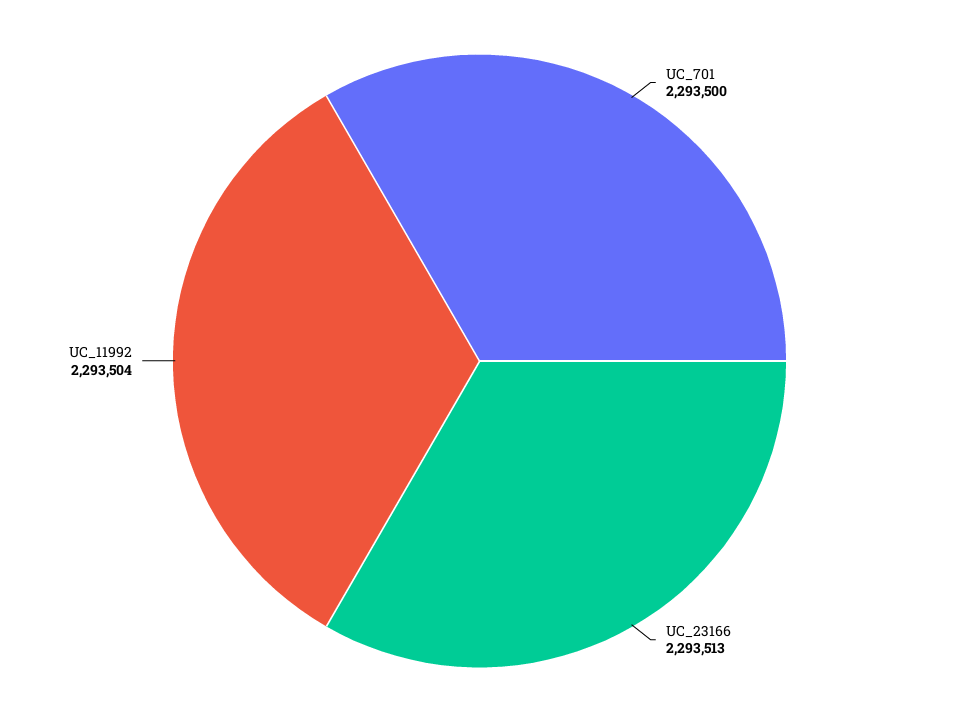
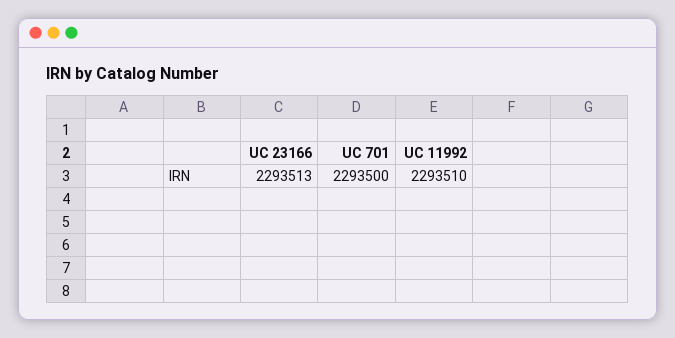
UC_11992: 2293504 -> 2293510

